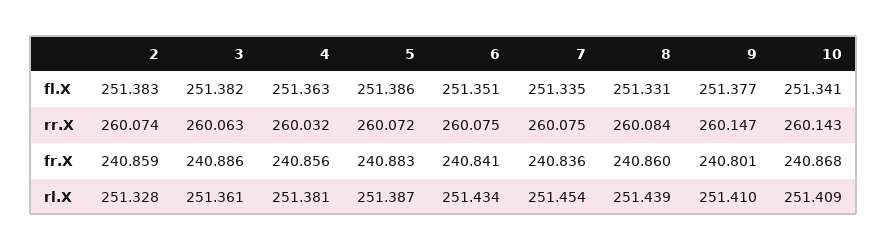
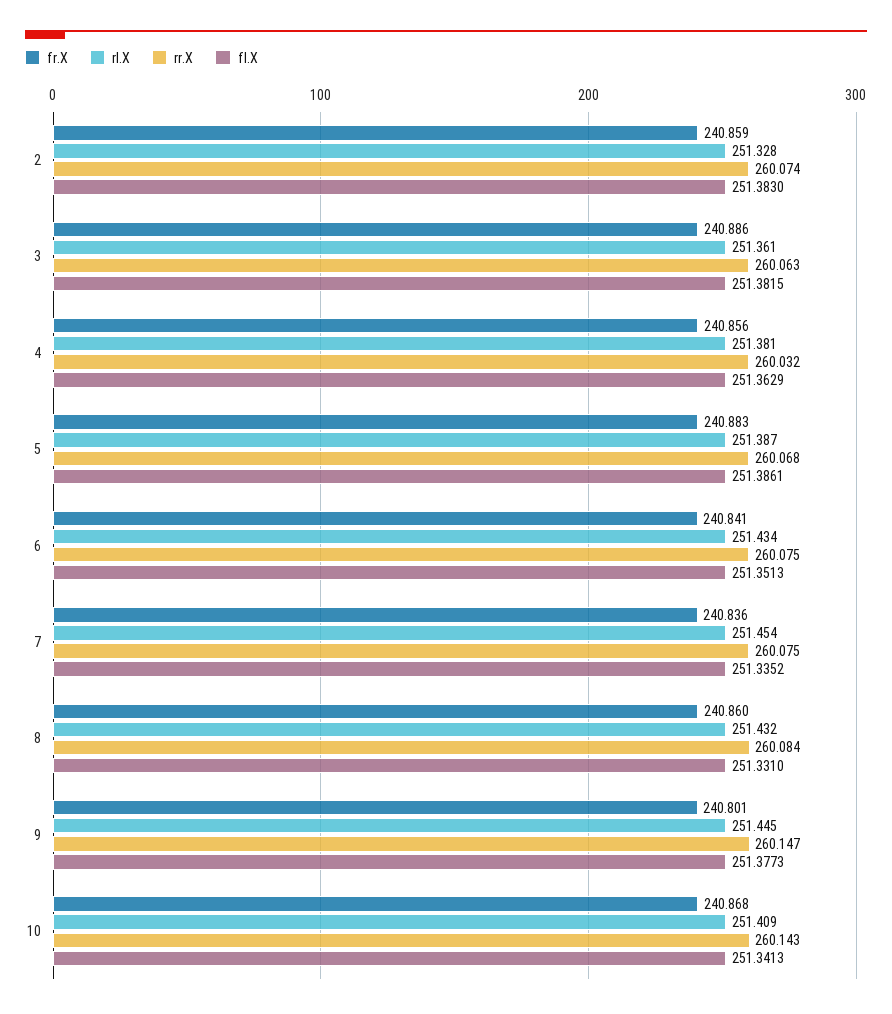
rr.X, 5: 260.072 -> 260.068
rl.X, 8: 251.439 -> 251.432
rl.X, 9: 251.41 -> 251.445

